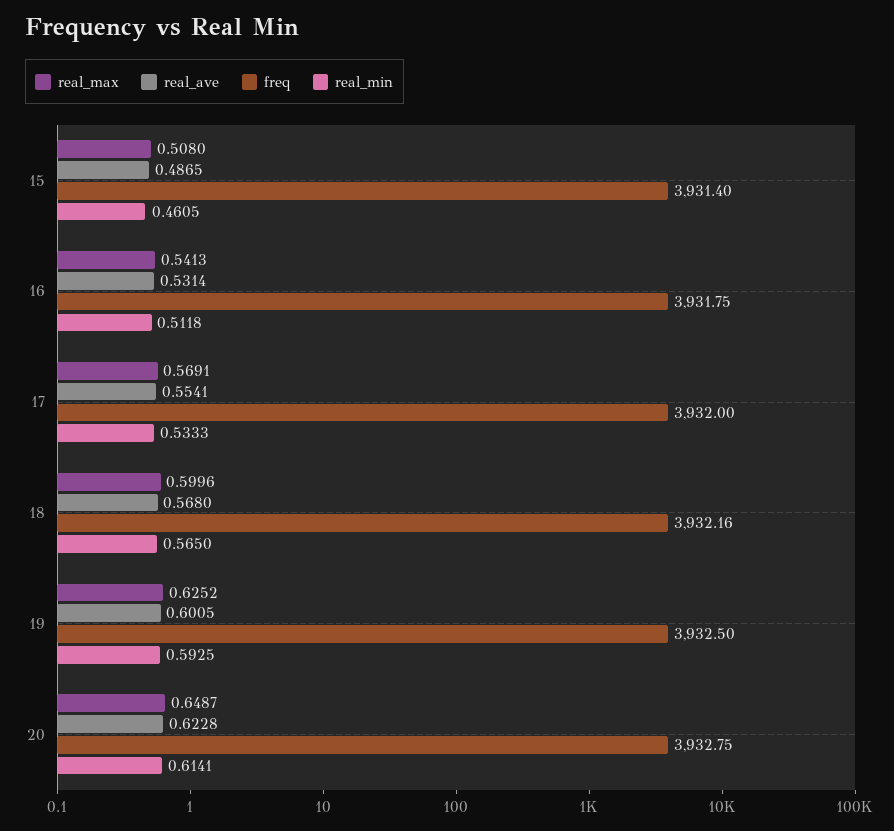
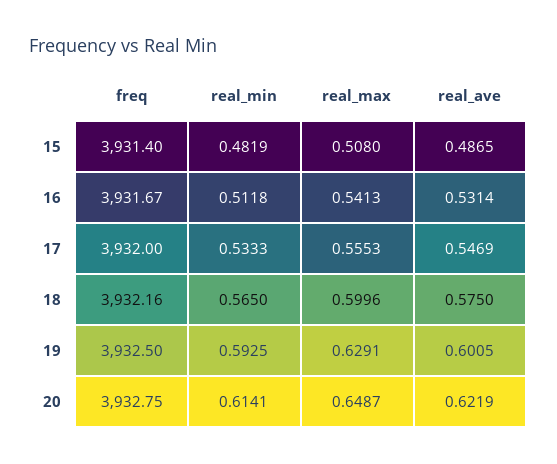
real_min, 15: 0.4605 -> 0.4819
freq, 16: 3931.75 -> 3931.67
real_max, 17: 0.5691 -> 0.5553
real_ave, 17: 0.5541 -> 0.5469
real_ave, 18: 0.568 -> 0.575
real_max, 19: 0.6252 -> 0.6291
real_ave, 20: 0.6228 -> 0.6219

